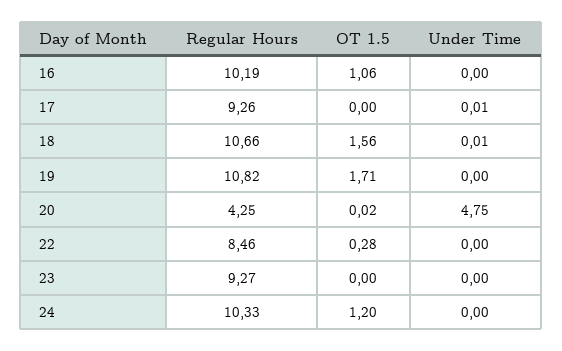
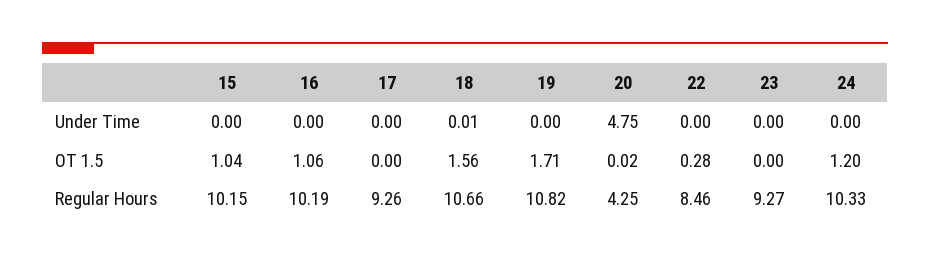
Under Time, 17: 0.01 -> 0
Under Time, 15: none -> 0
OT 1.5, 15: none -> 1.04
Regular Hours, 15: none -> 10.15

